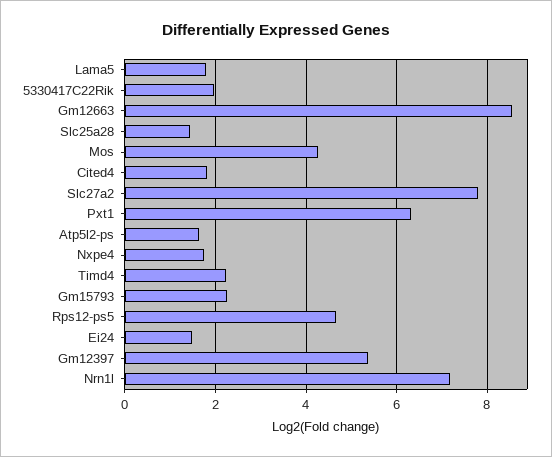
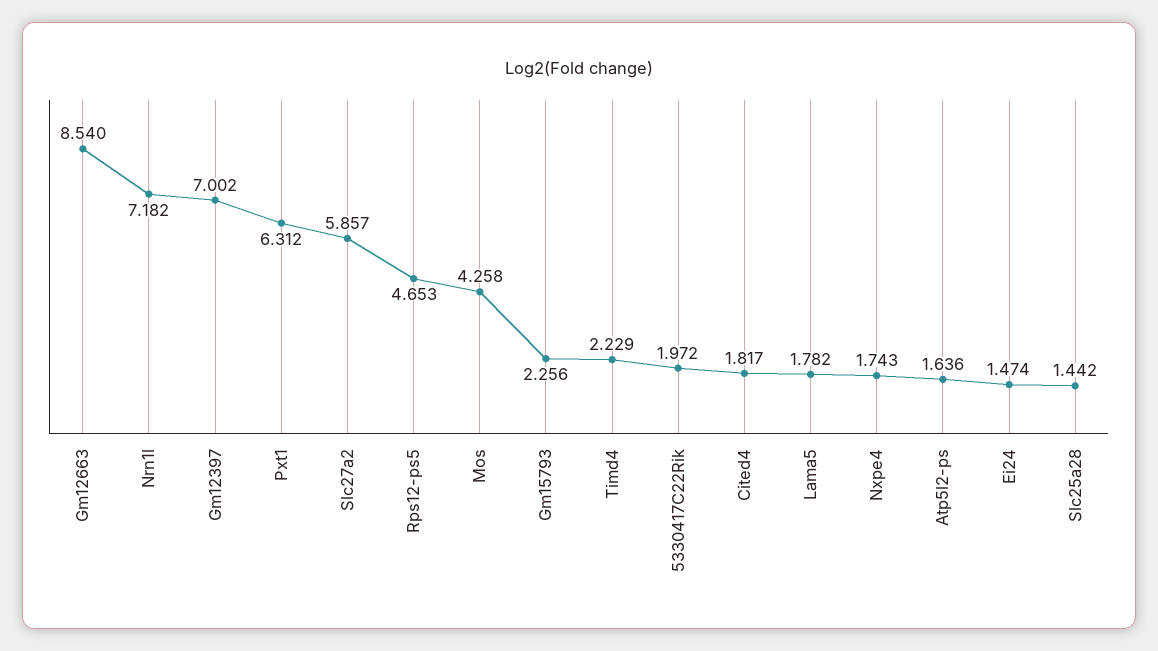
Slc27a2: 7.8 -> 5.857
Gm12397: 5.4 -> 7.002

